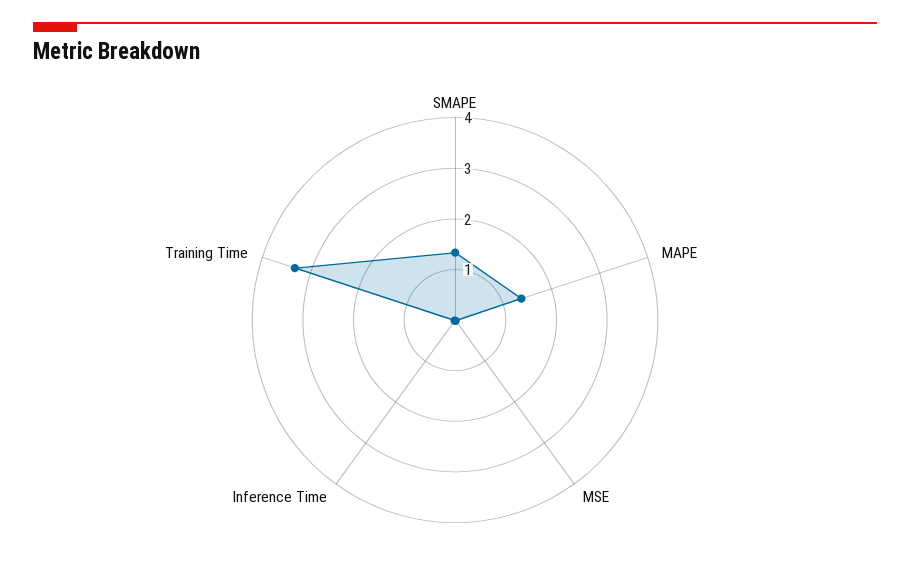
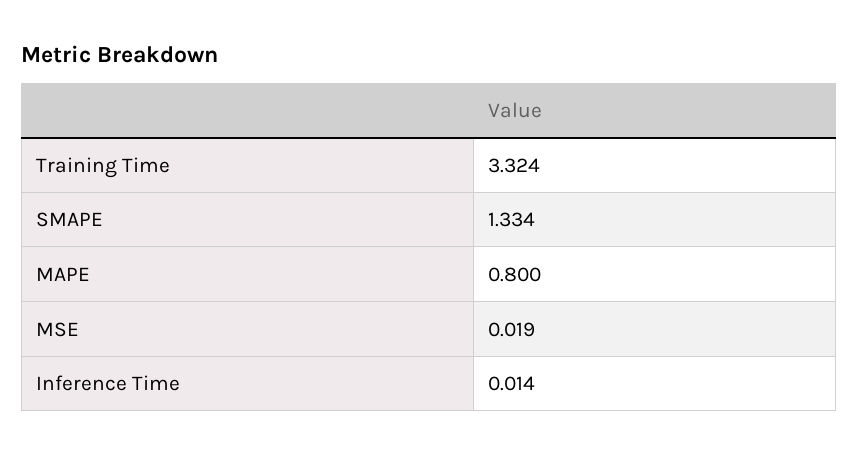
MAPE: 1.4 -> 0.8

